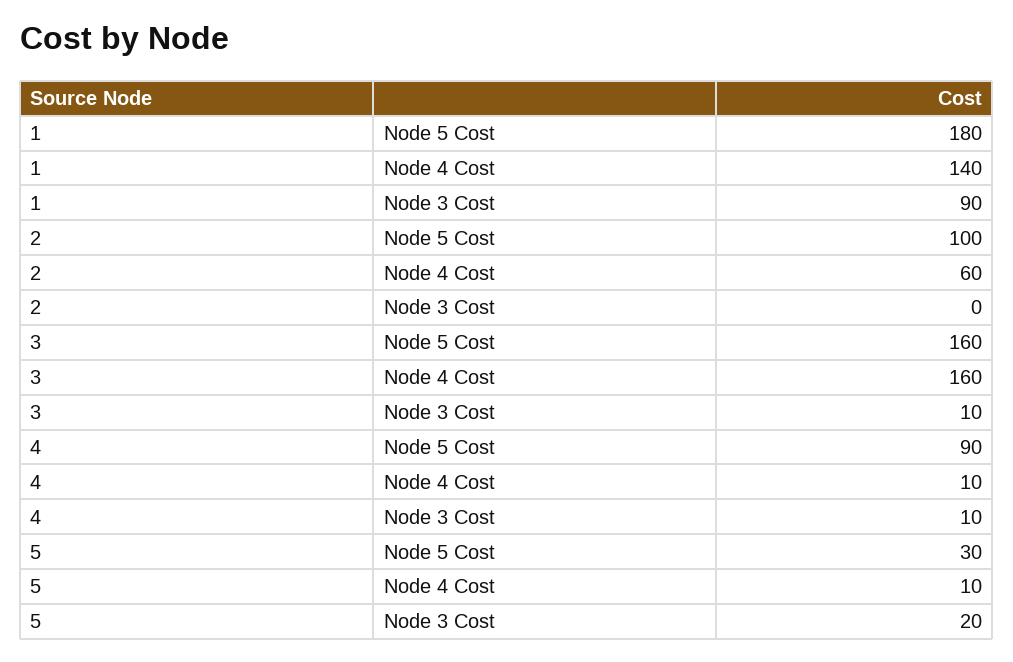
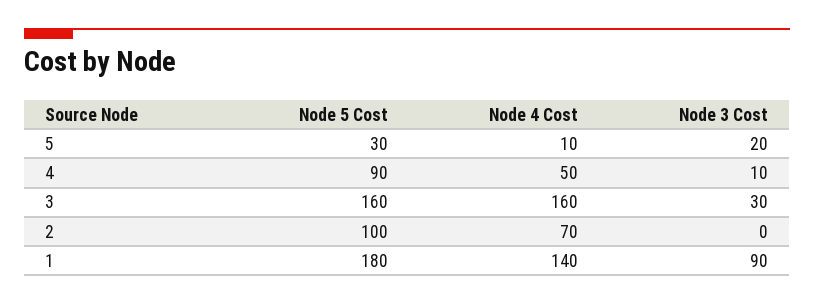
2, Node 4 Cost: 60 -> 70
3, Node 3 Cost: 10 -> 30
4, Node 4 Cost: 10 -> 50

